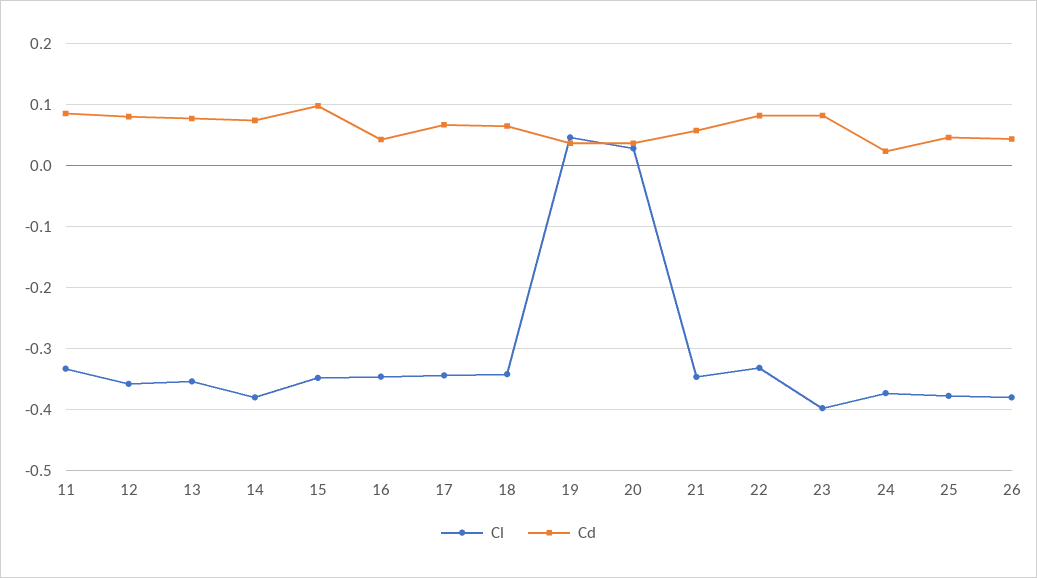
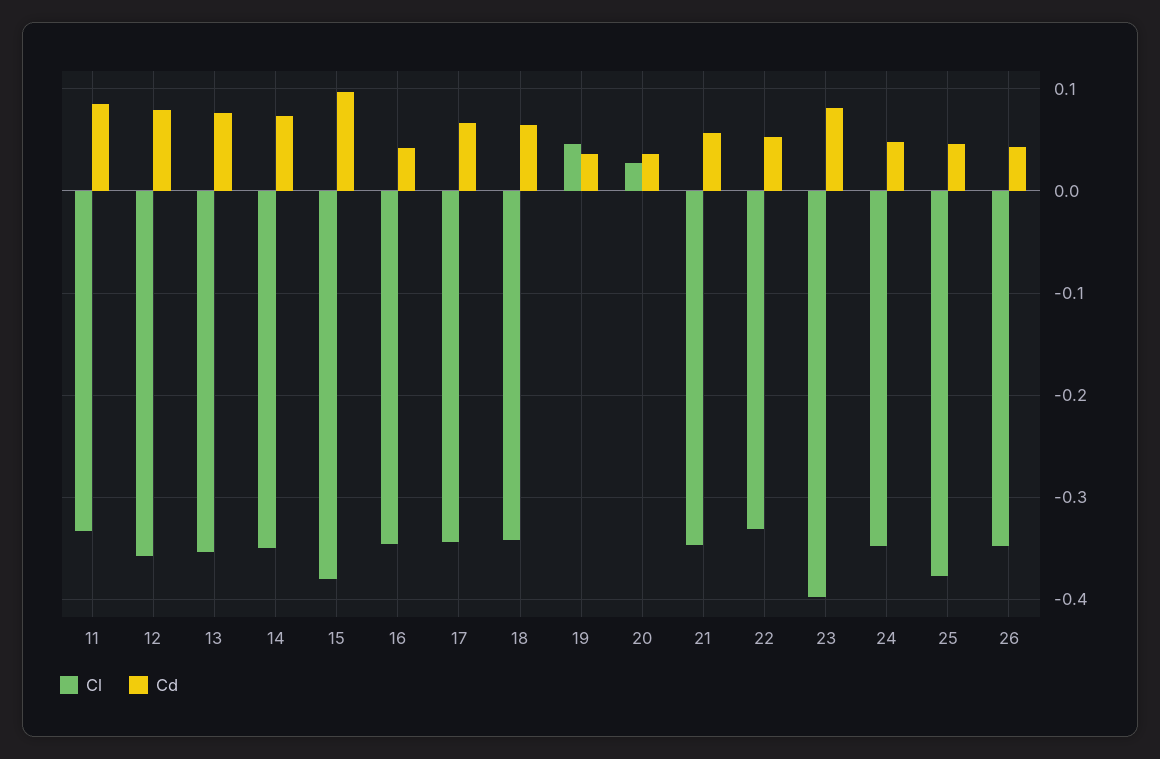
Cl, 14: -0.38 -> -0.35
Cl, 15: -0.35 -> -0.38
Cd, 22: 0.08 -> 0.05
Cl, 24: -0.37 -> -0.35
Cd, 24: 0.02 -> 0.05
Cl, 26: -0.38 -> -0.35

